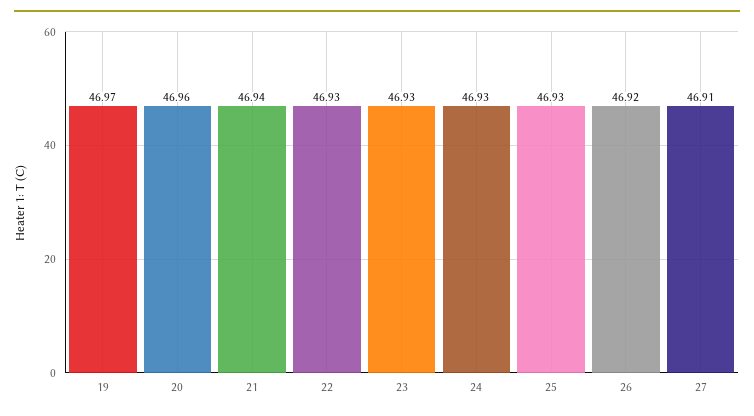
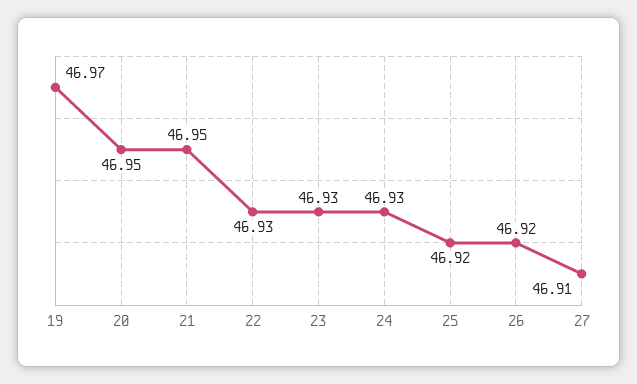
20: 46.96 -> 46.95
21: 46.94 -> 46.95
25: 46.93 -> 46.92

